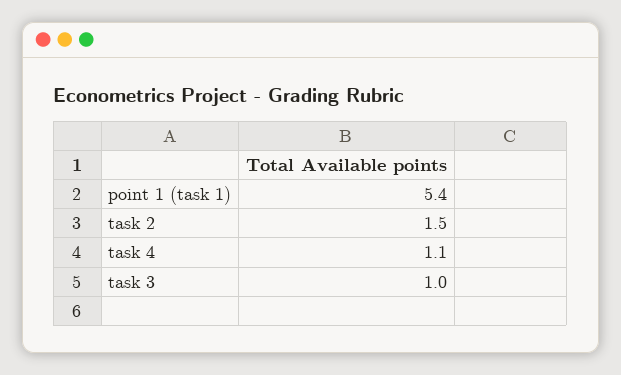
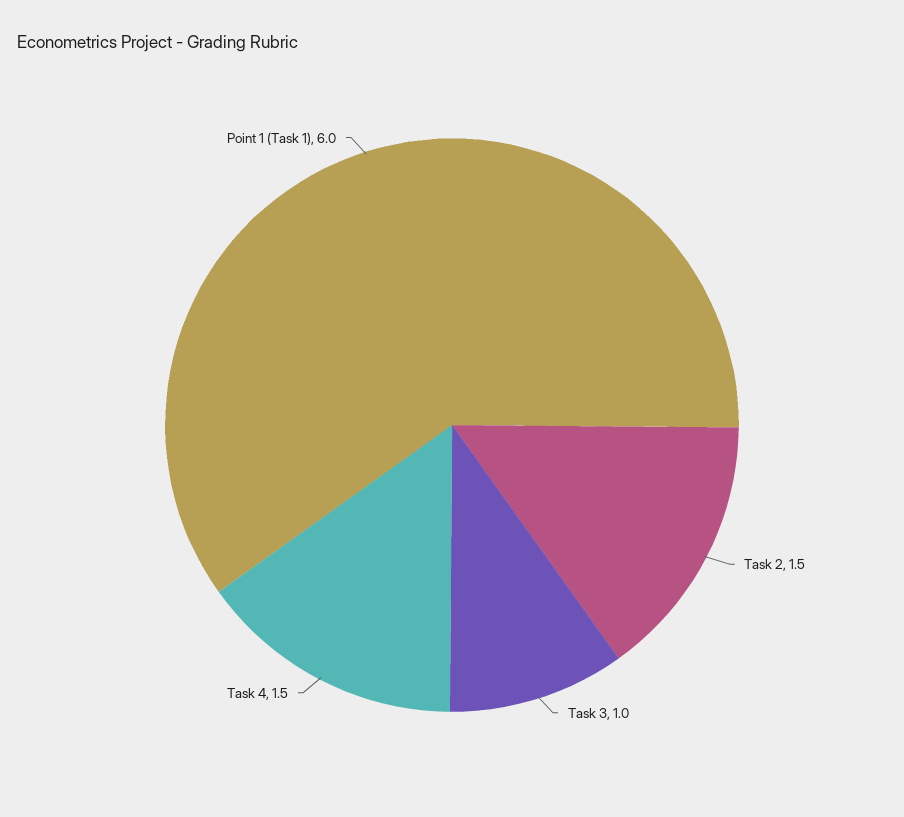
point 1 (task 1): 5.4 -> 6
task 4: 1.1 -> 1.5

